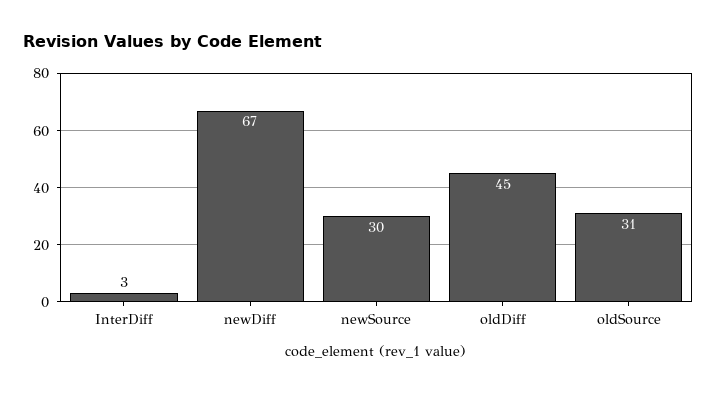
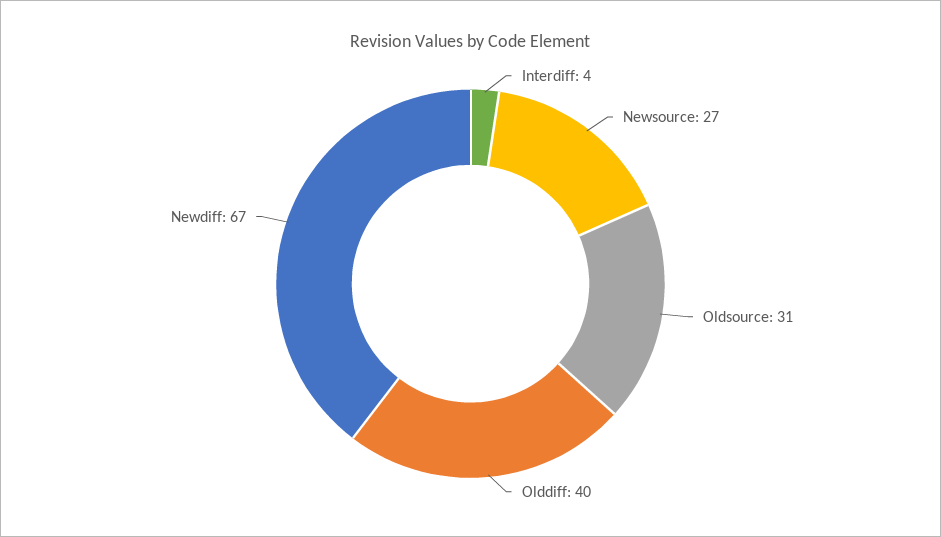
InterDiff: 3 -> 4
newSource: 30 -> 27
oldDiff: 45 -> 40

